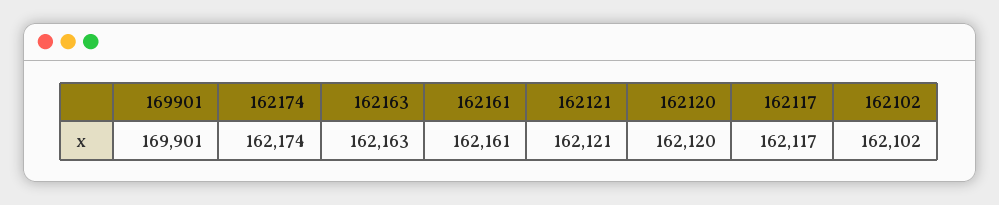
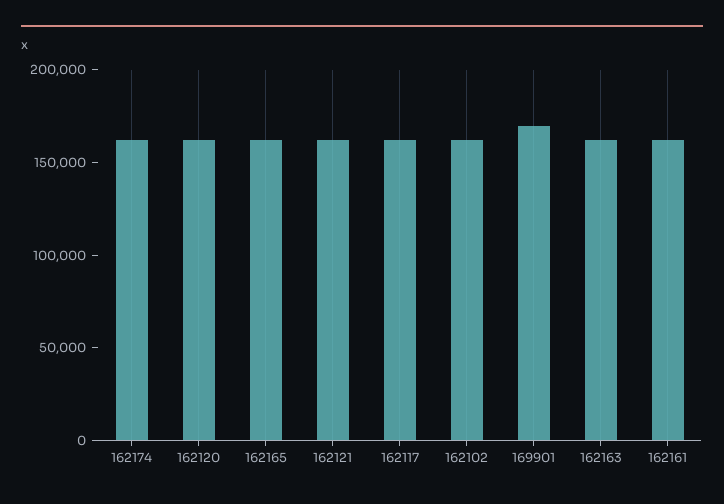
162165: none -> 160000

